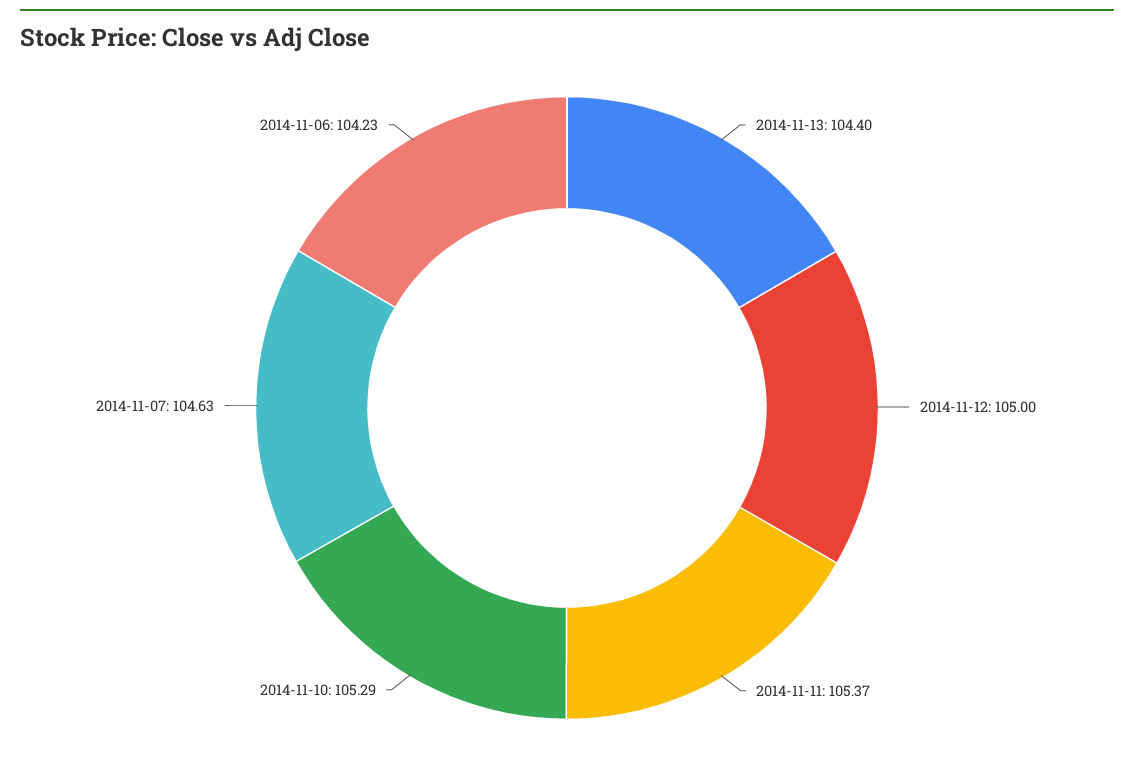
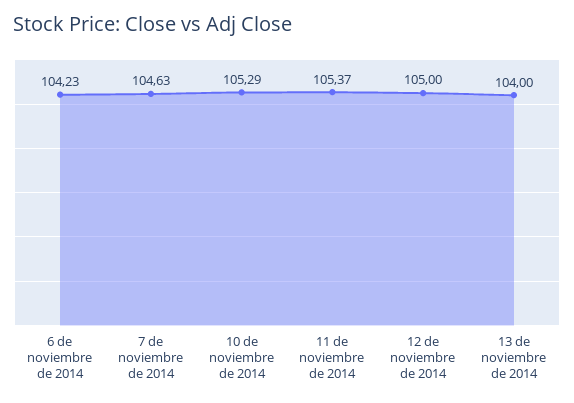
2014-11-13: 104.4 -> 104

